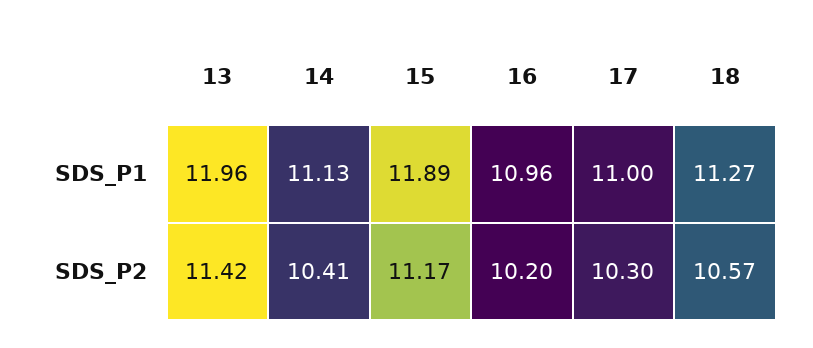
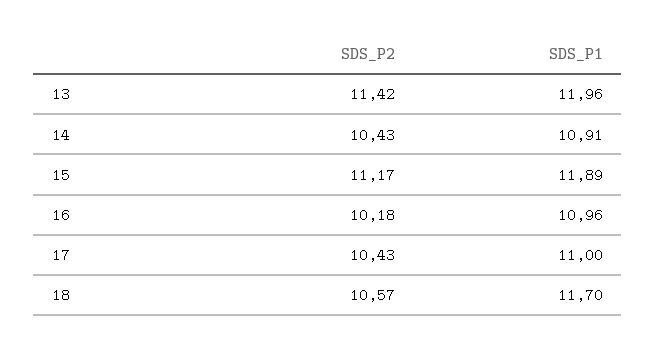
14, SDS_P1: 11.13 -> 10.91
18, SDS_P1: 11.27 -> 11.7
14, SDS_P2: 10.41 -> 10.43
16, SDS_P2: 10.2 -> 10.18
17, SDS_P2: 10.3 -> 10.43

